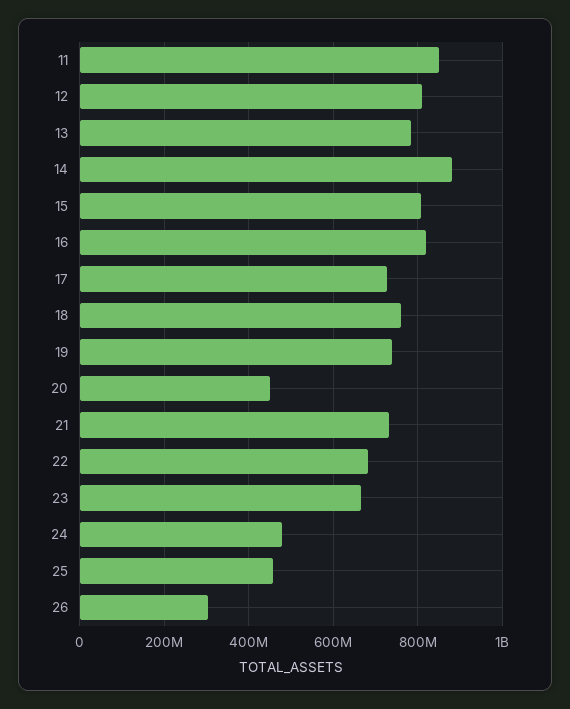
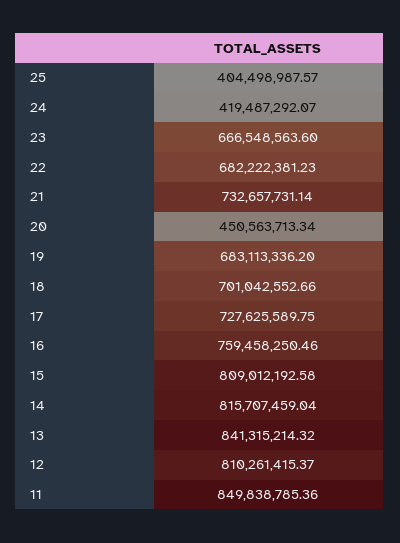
13: 780000000 -> 841315214.32
14: 880000000 -> 815707459.04
16: 820000000 -> 759458250.46
18: 760000000 -> 701042552.66
19: 740000000 -> 683113336.2
24: 480000000 -> 419487292.07
25: 460000000 -> 404498987.57
26: 300000000 -> none

